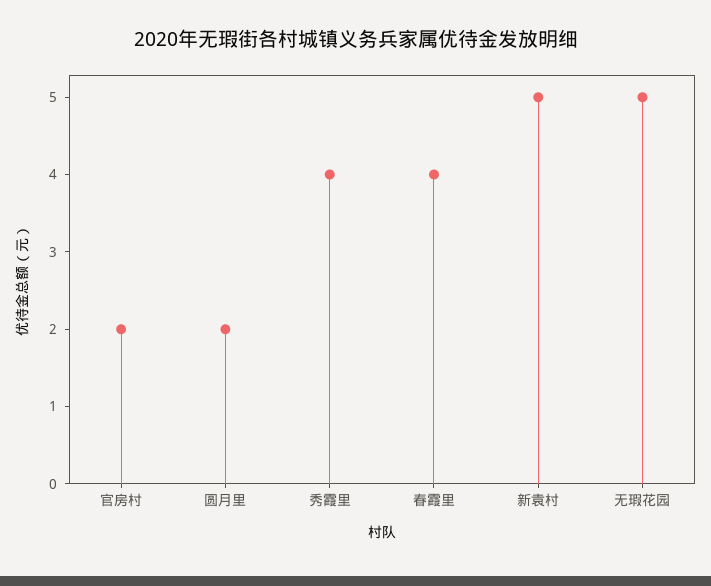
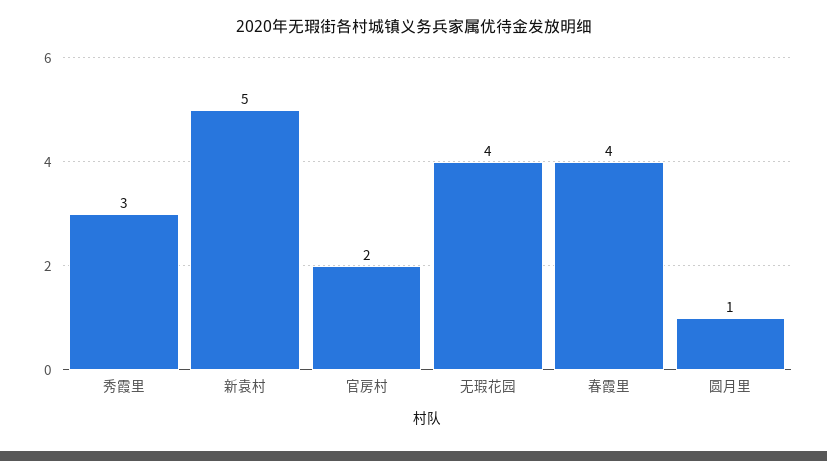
圆月里: 2 -> 1
秀霞里: 4 -> 3
无瑕花园: 5 -> 4

